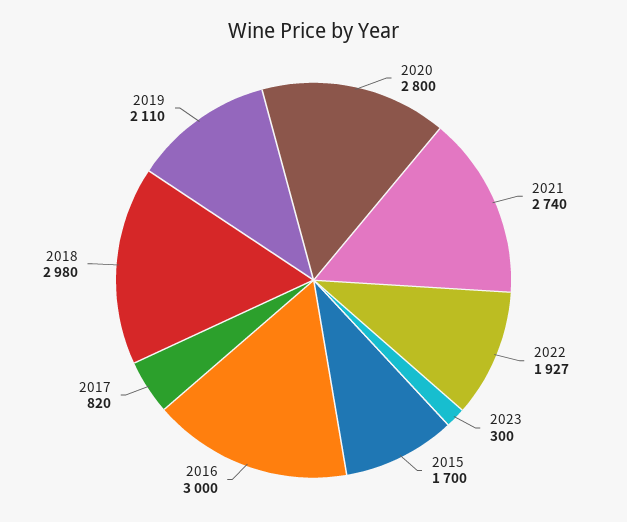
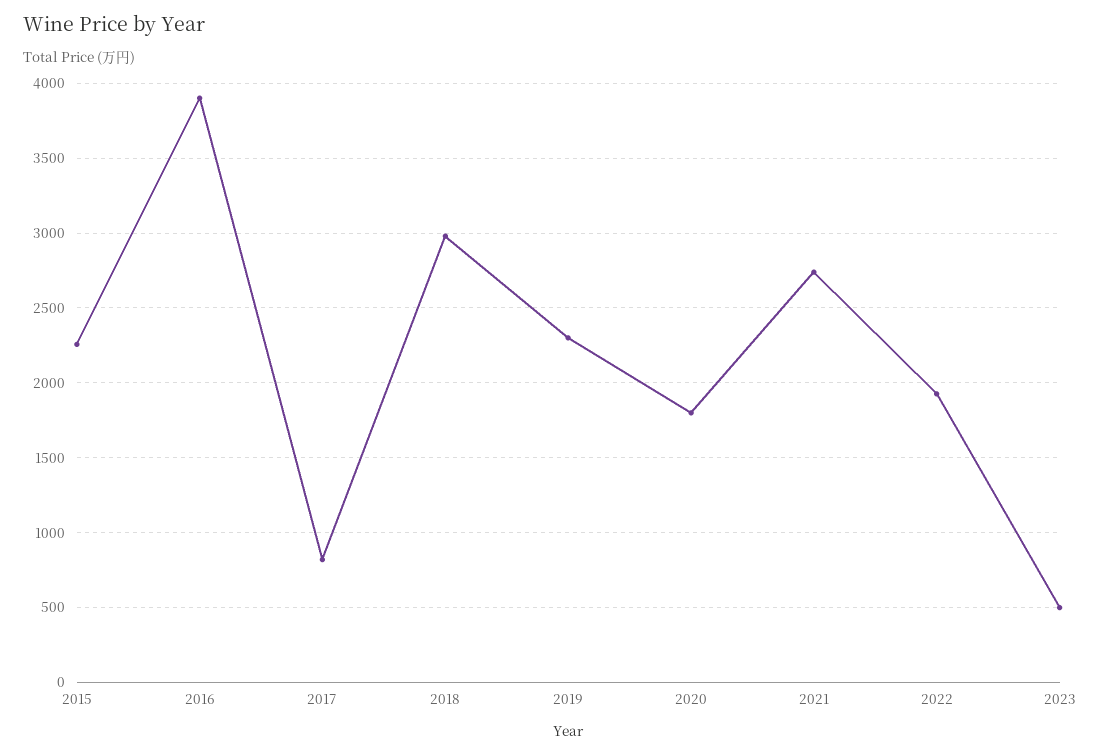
2020: 2800 -> 1800
2023: 300 -> 500
2015: 1700 -> 2250
2016: 3000 -> 3900
2019: 2110 -> 2300

